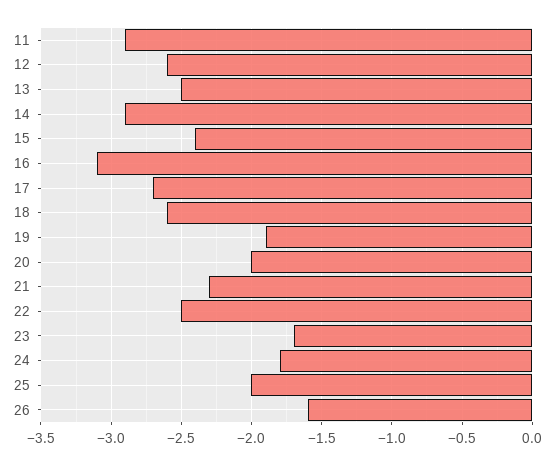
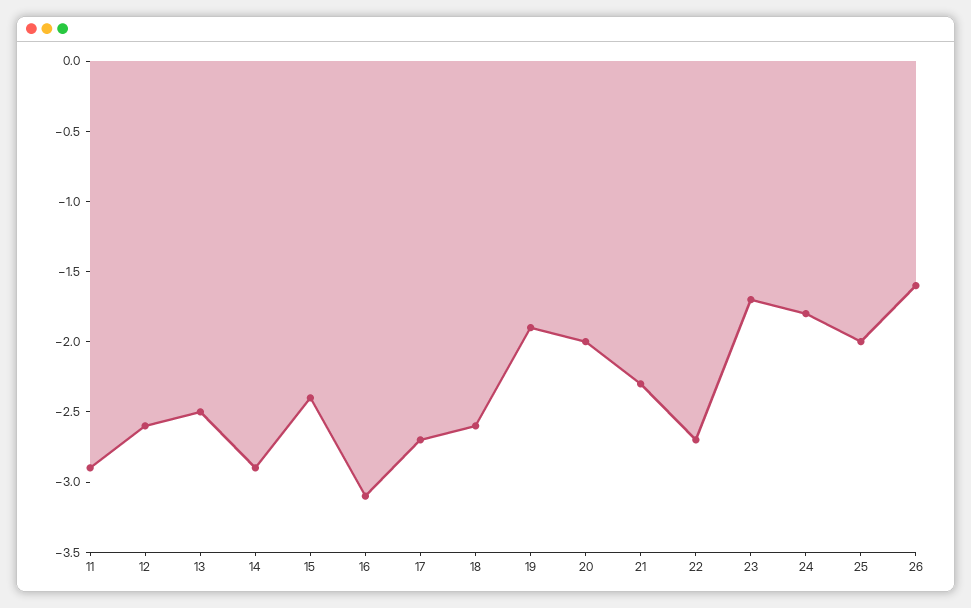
22: -2.5 -> -2.7

